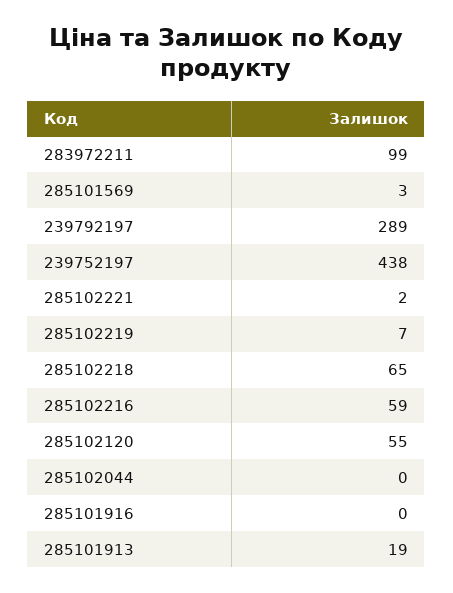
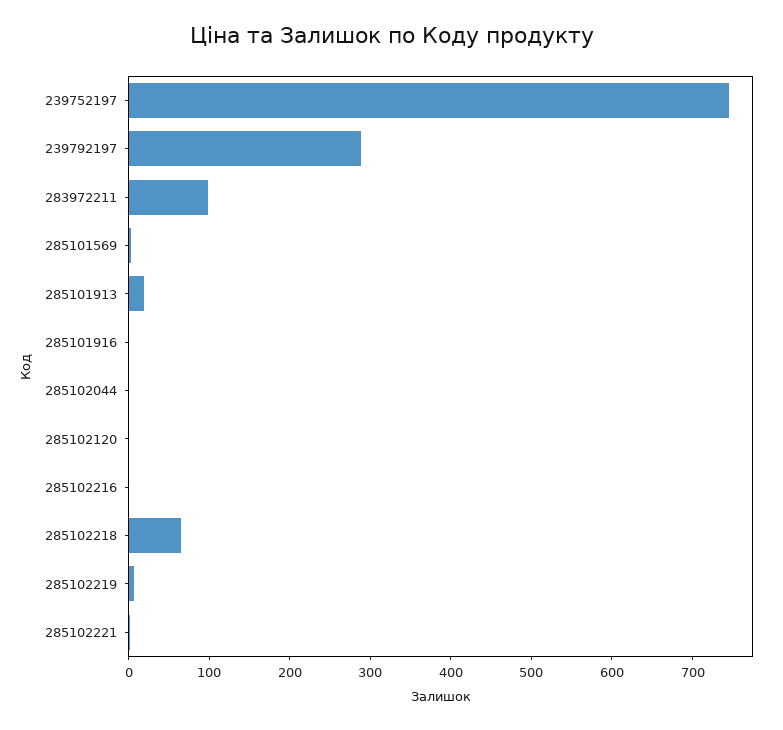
239752197: 438 -> 740
285102216: 59 -> 0
285102120: 55 -> 0

